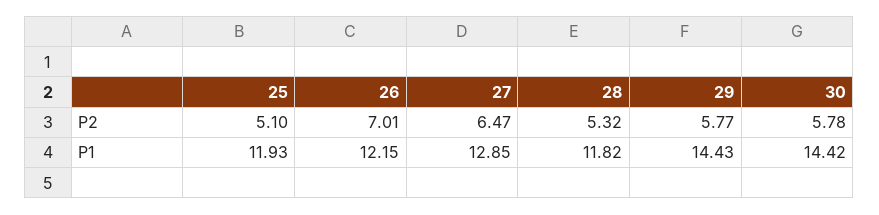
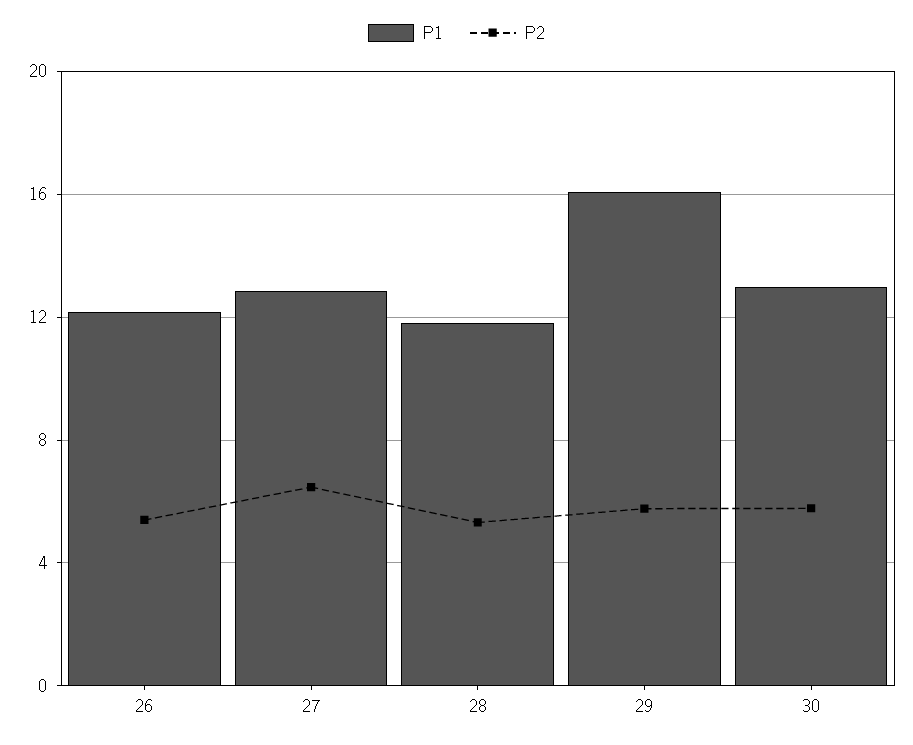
P2, 25: 5.1 -> none
P2, 26: 7.01 -> 5.5
P1, 25: 11.93 -> none
P1, 29: 14.43 -> 16
P1, 30: 14.42 -> 13

